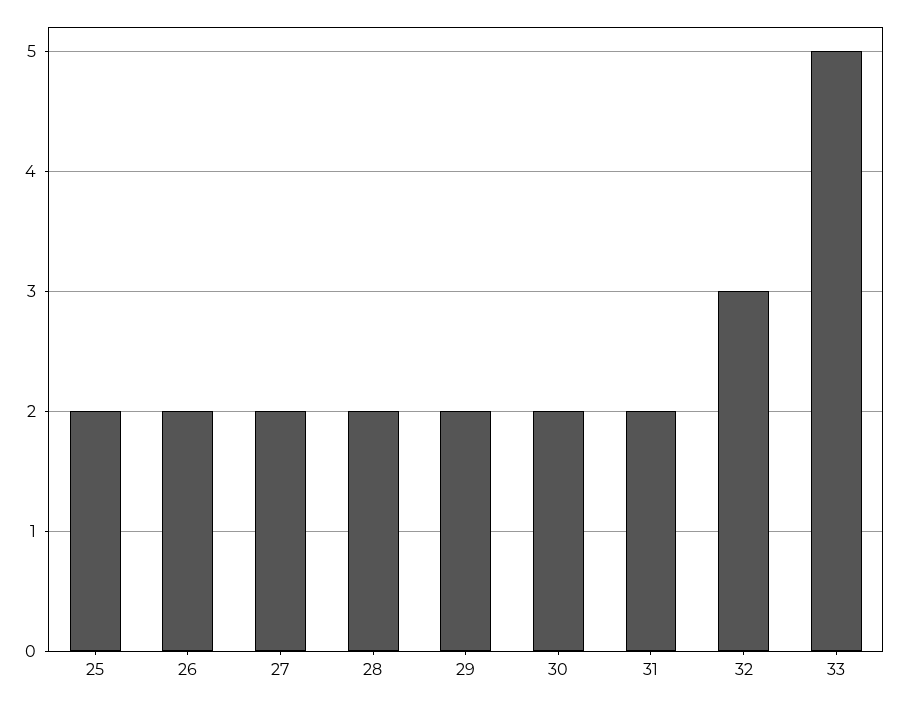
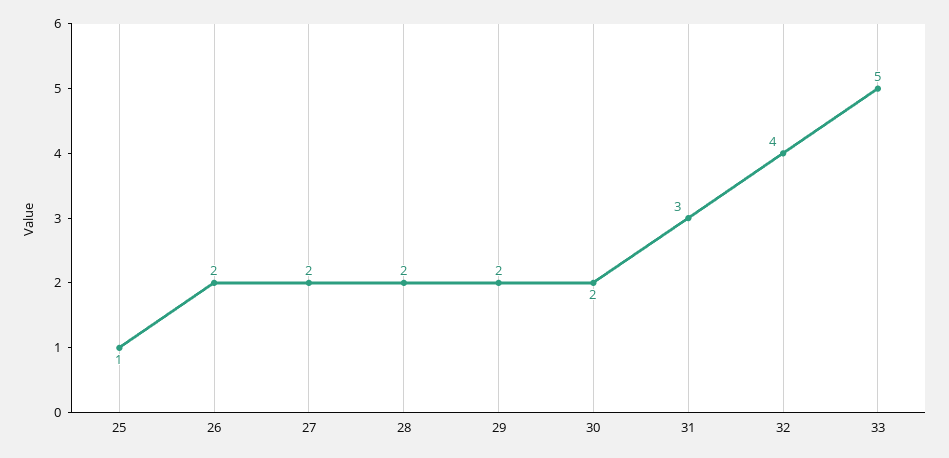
25: 2 -> 1
31: 2 -> 3
32: 3 -> 4

